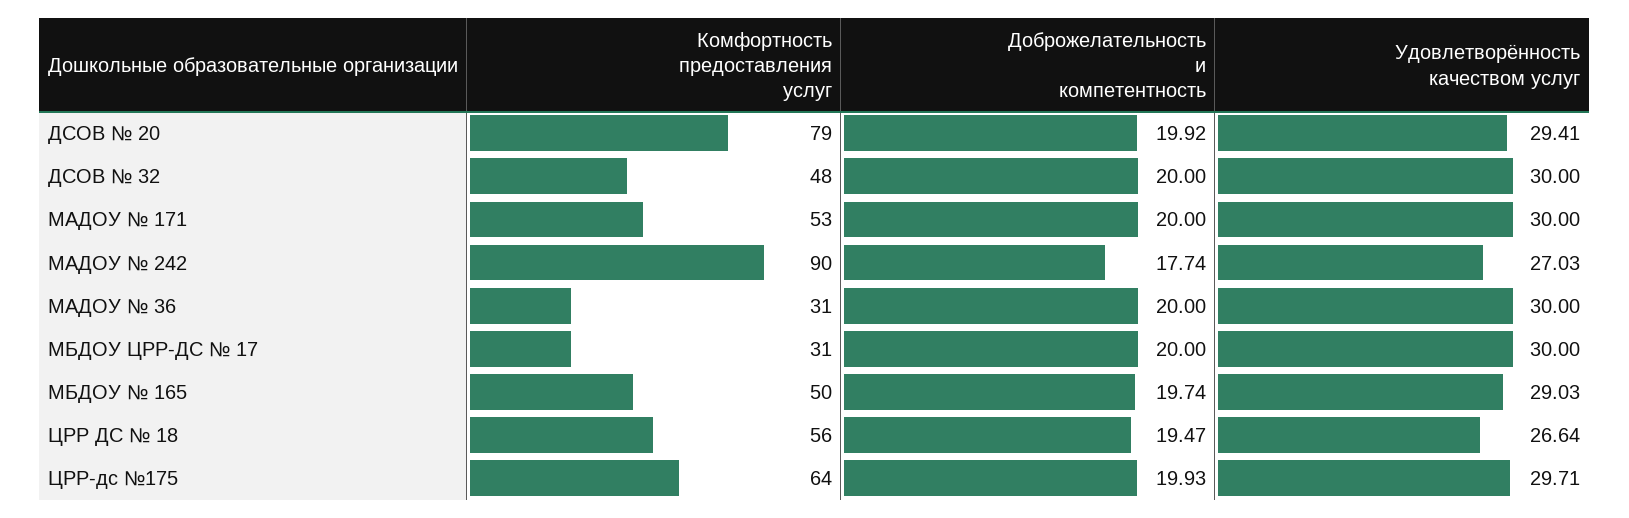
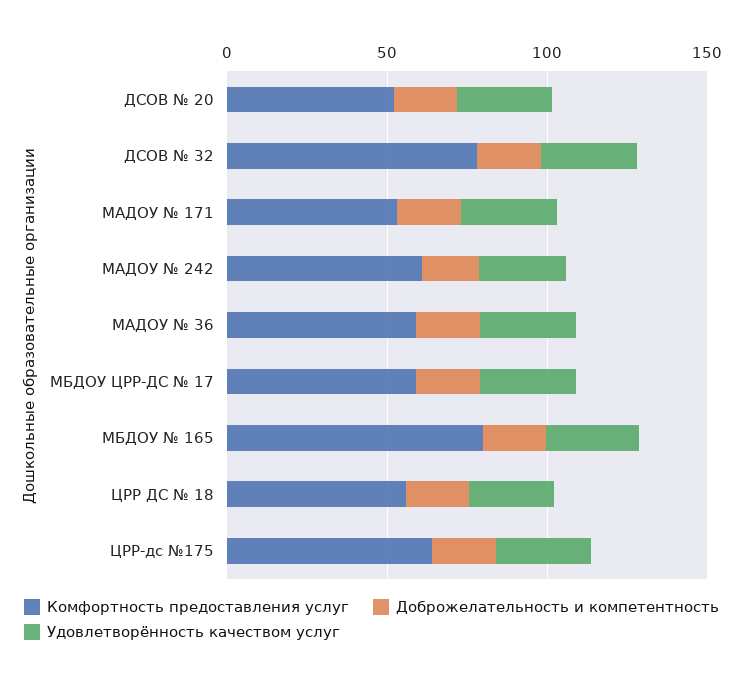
Комфортность предоставления услуг, ДСОВ № 20: 79 -> 50
Комфортность предоставления услуг, ДСОВ № 32: 48 -> 80
Комфортность предоставления услуг, МАДОУ № 242: 90 -> 60
Комфортность предоставления услуг, МАДОУ № 36: 31 -> 60
Комфортность предоставления услуг, МБДОУ ЦРР-ДС № 17: 31 -> 60
Комфортность предоставления услуг, МБДОУ № 165: 50 -> 80

